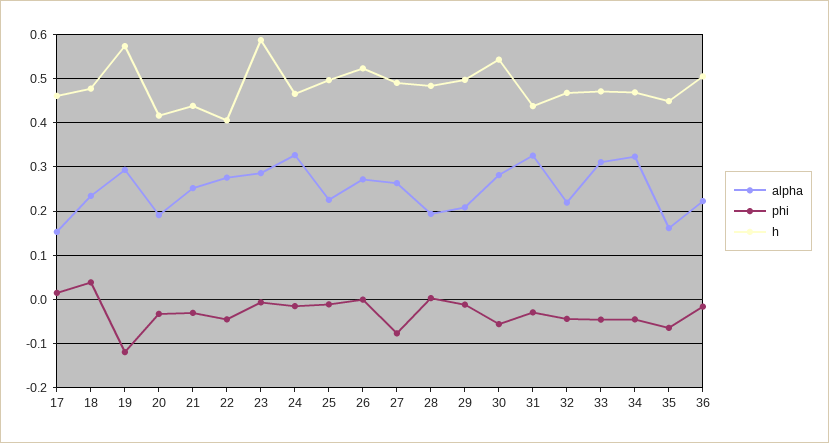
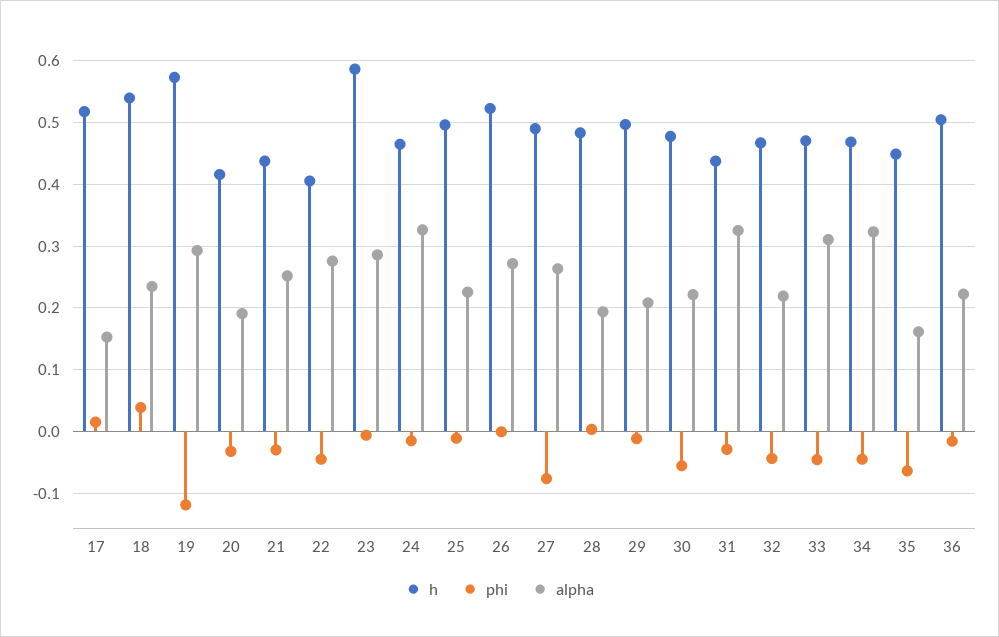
h, 17: 0.46 -> 0.52
h, 18: 0.48 -> 0.54
alpha, 30: 0.28 -> 0.22
h, 30: 0.54 -> 0.48

